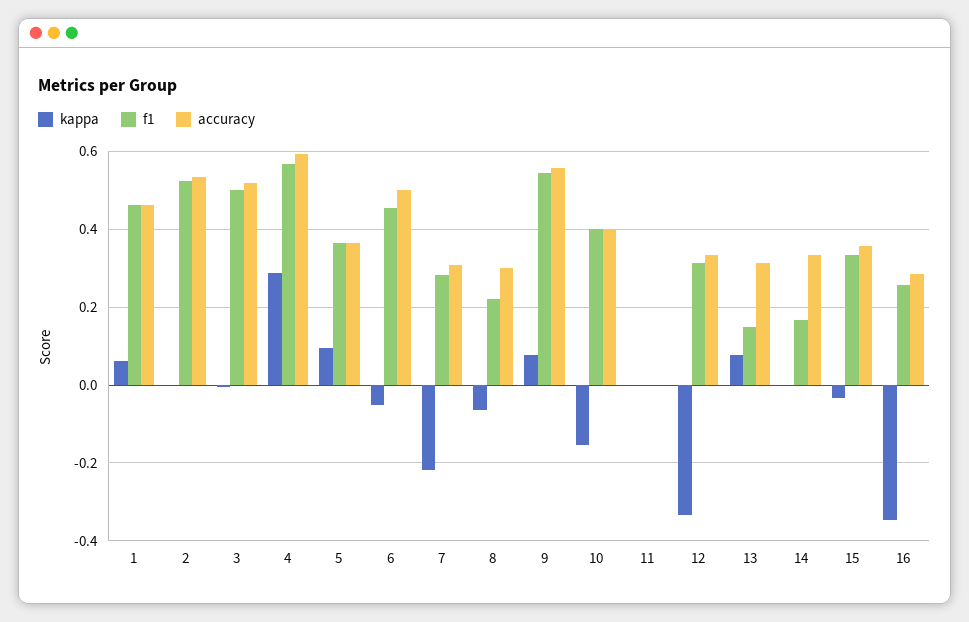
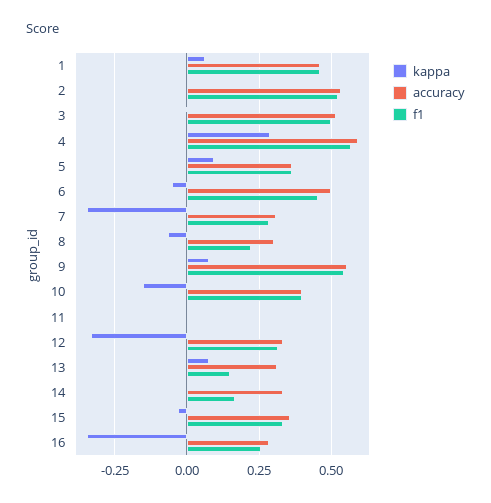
kappa, 7: -0.22 -> -0.35

